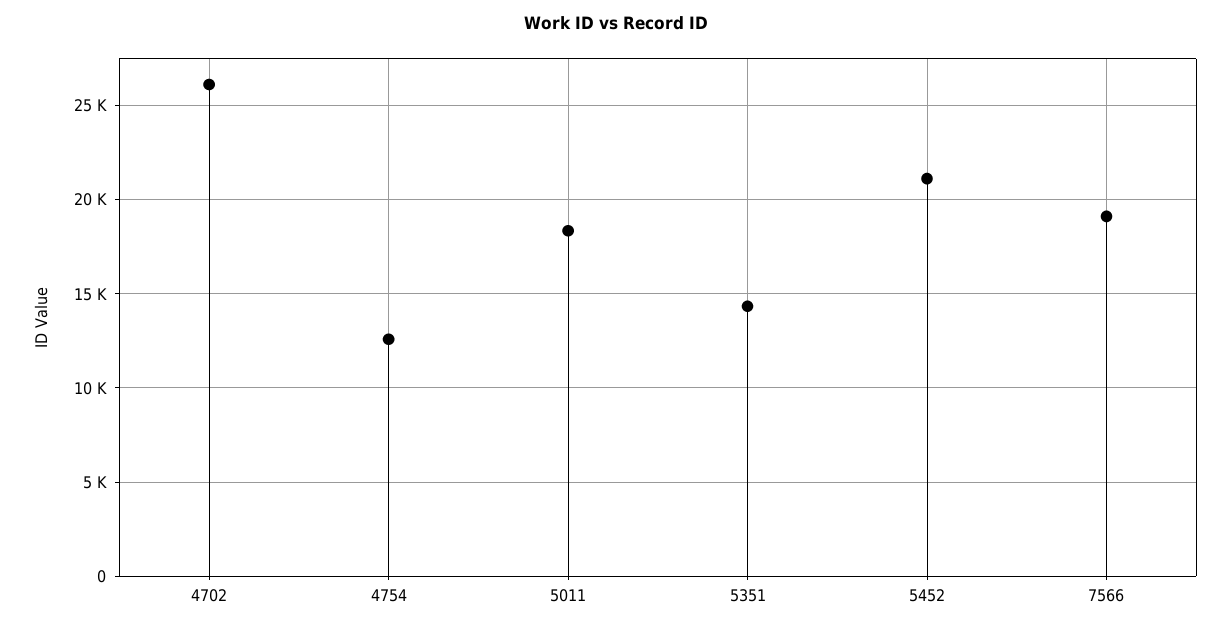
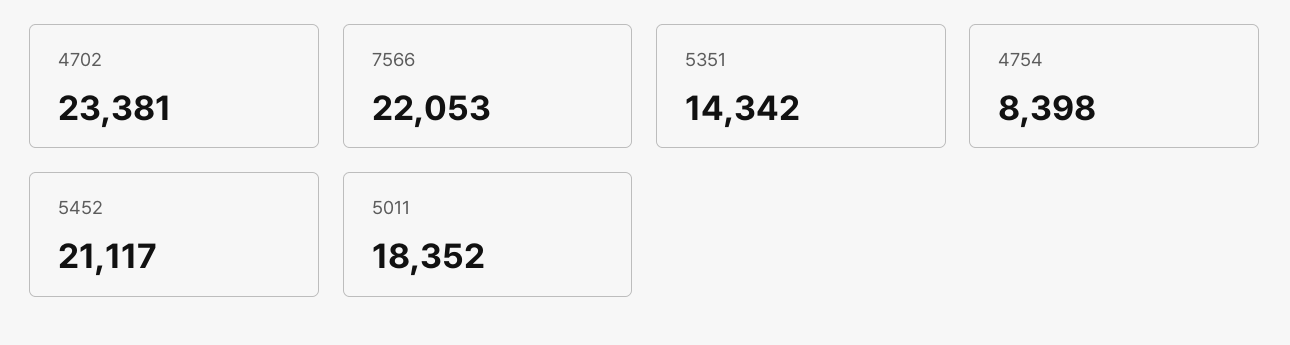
4702: 26000 -> 23381
4754: 12500 -> 8398
7566: 19000 -> 22053

